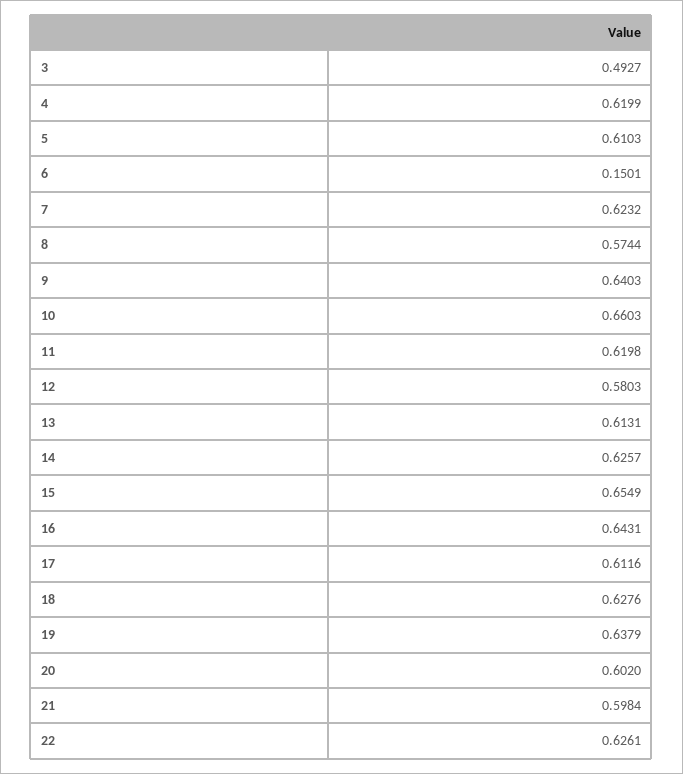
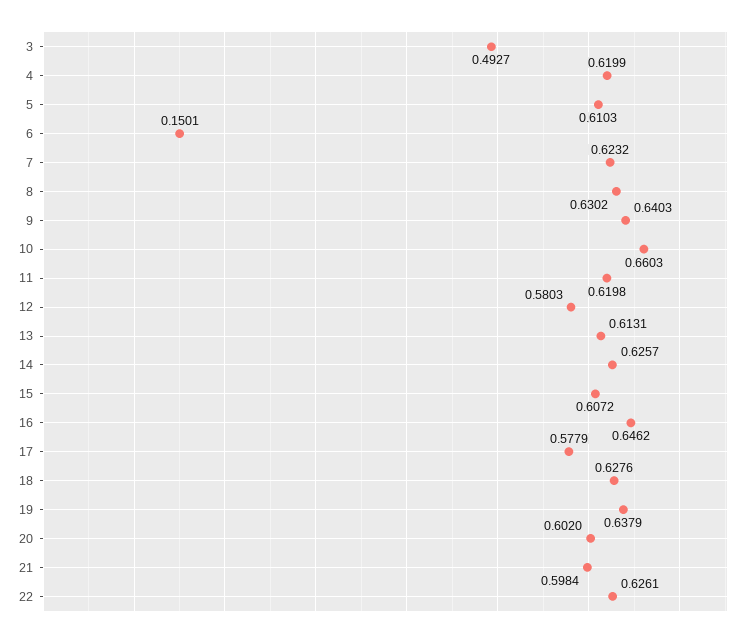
8: 0.5744 -> 0.6302
15: 0.6549 -> 0.6072
16: 0.6431 -> 0.6462
17: 0.6116 -> 0.5779

